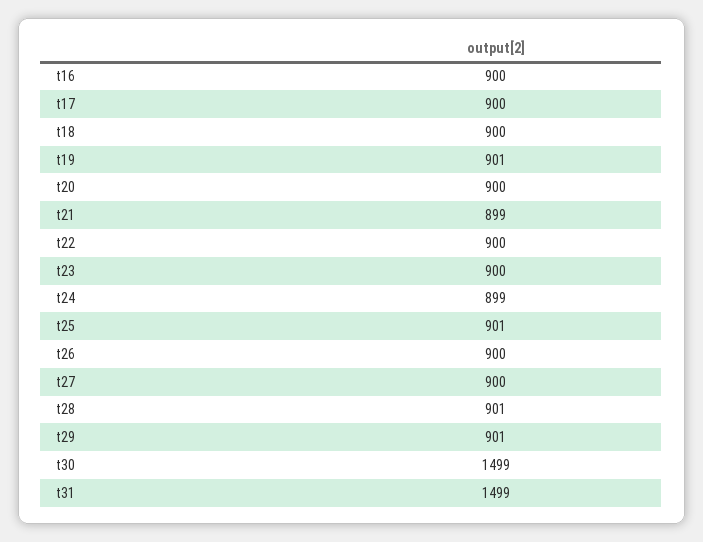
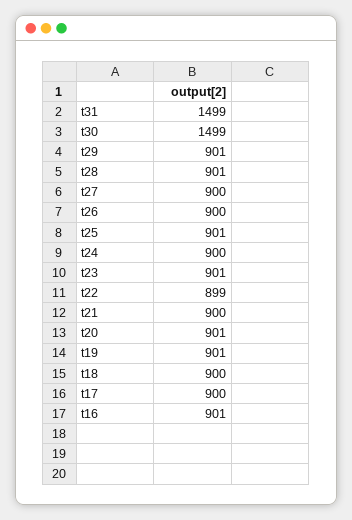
t16: 900 -> 901
t20: 900 -> 901
t21: 899 -> 900
t22: 900 -> 899
t23: 900 -> 901
t24: 899 -> 900

